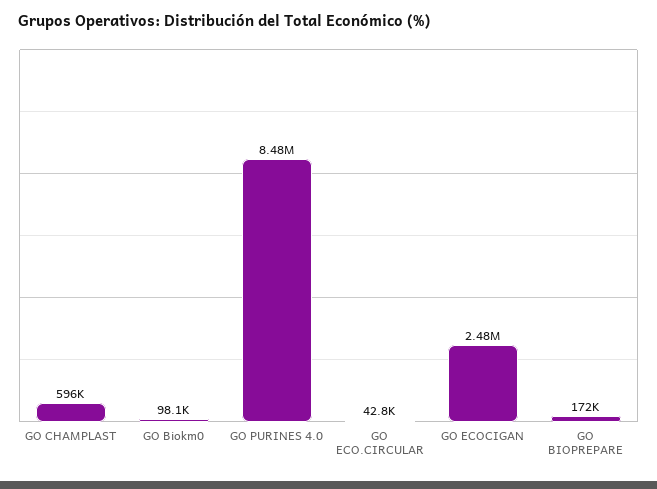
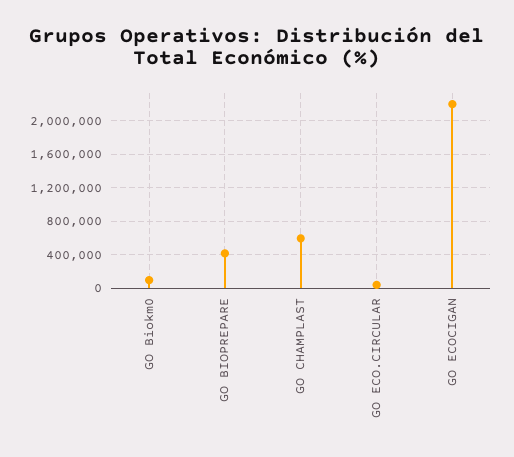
GO PURINES 4.0: 8480000 -> none
GO ECOCIGAN: 2480000 -> 2200000
GO BIOPREPARE: 172000 -> 400000

